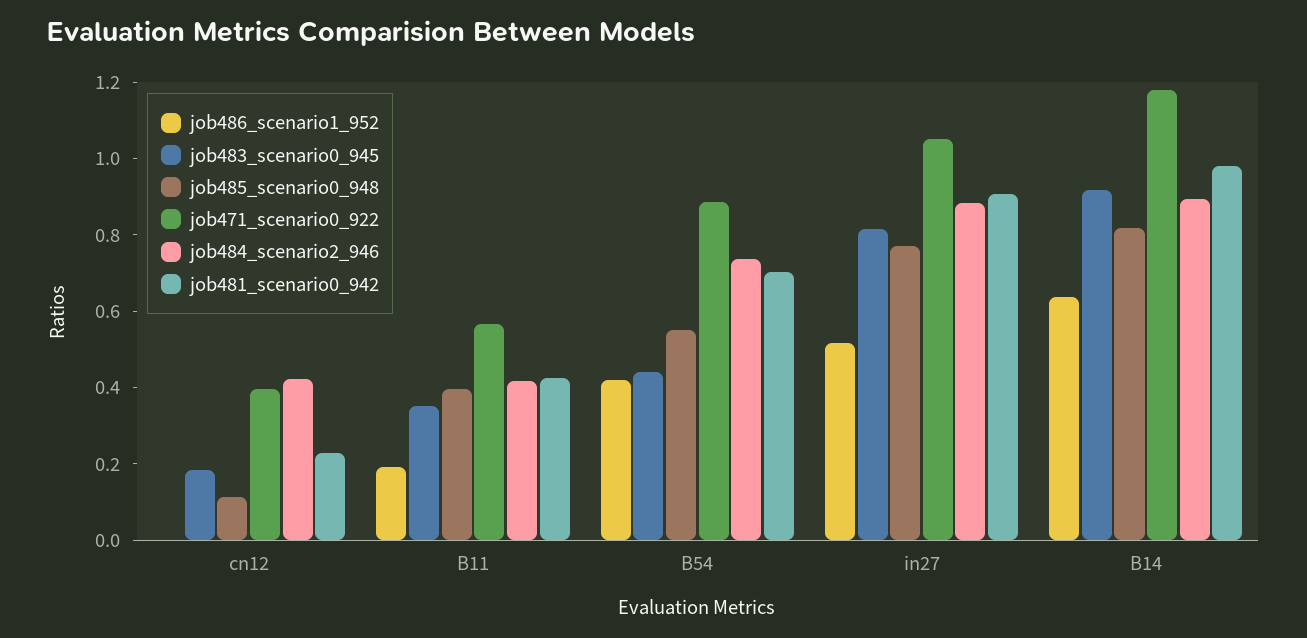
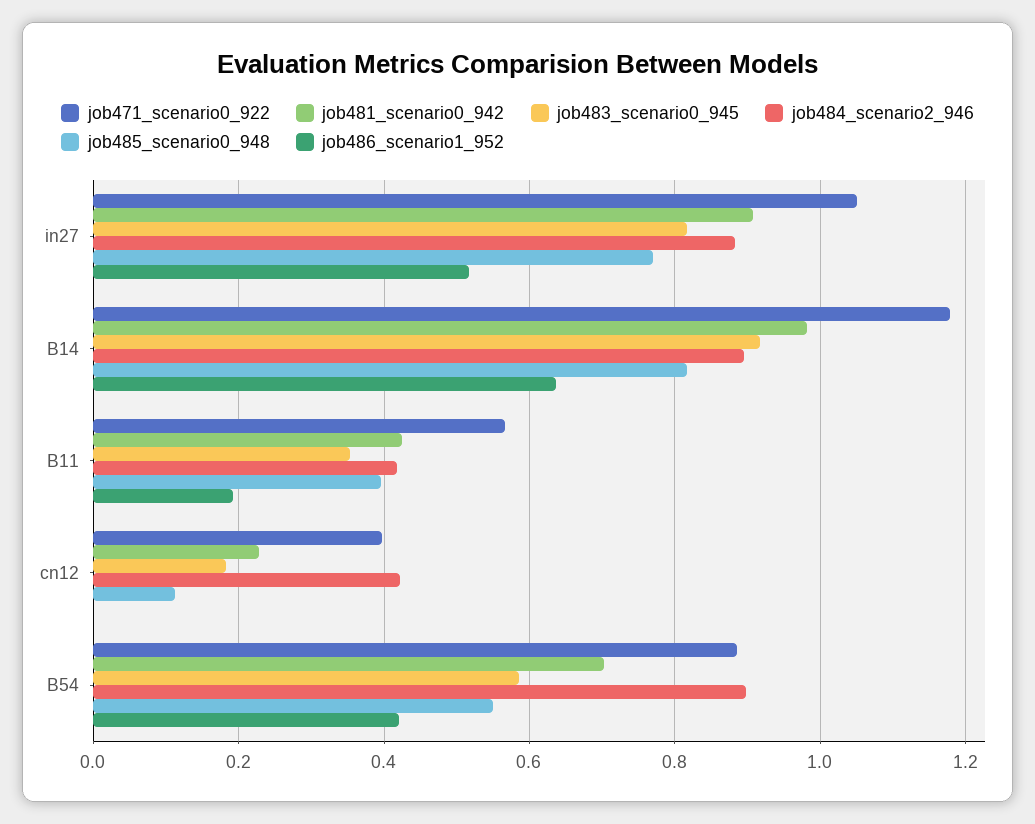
job483_scenario0_945, B54: 0.45 -> 0.58
job484_scenario2_946, B54: 0.75 -> 0.9

